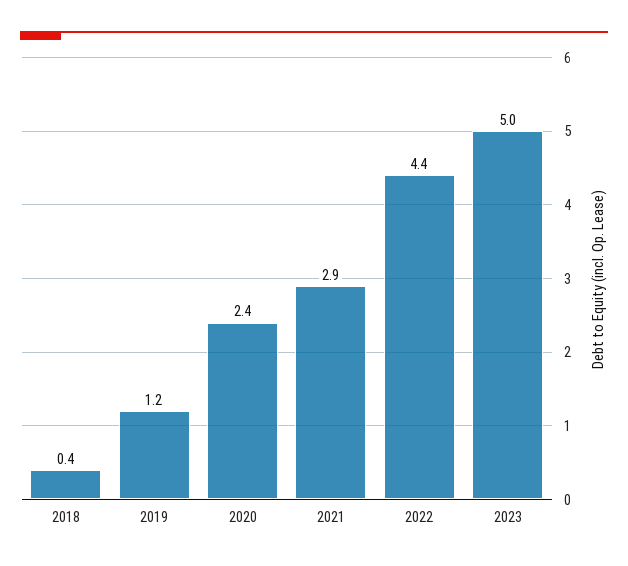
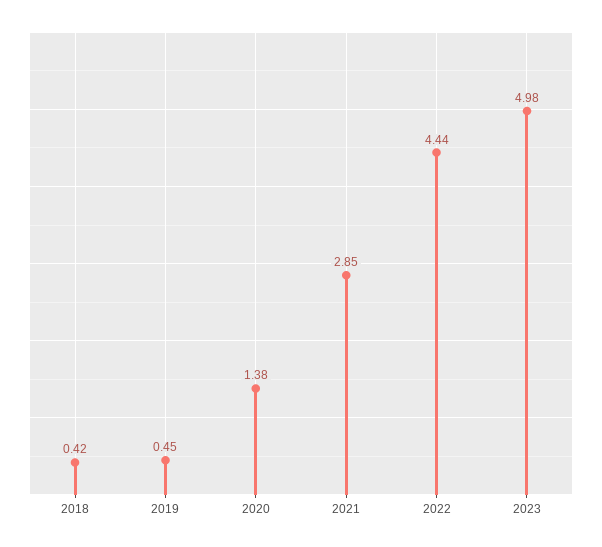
2019: 1.2 -> 0.45
2020: 2.4 -> 1.38

